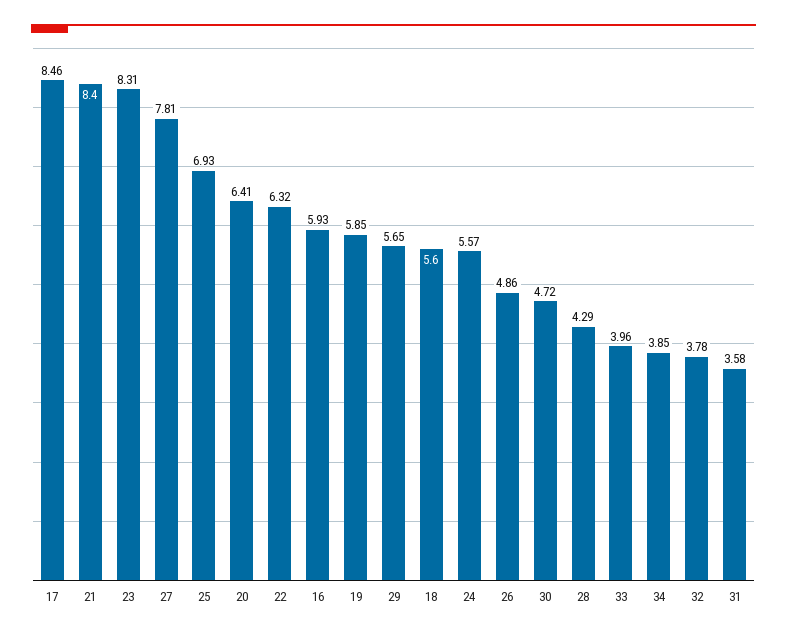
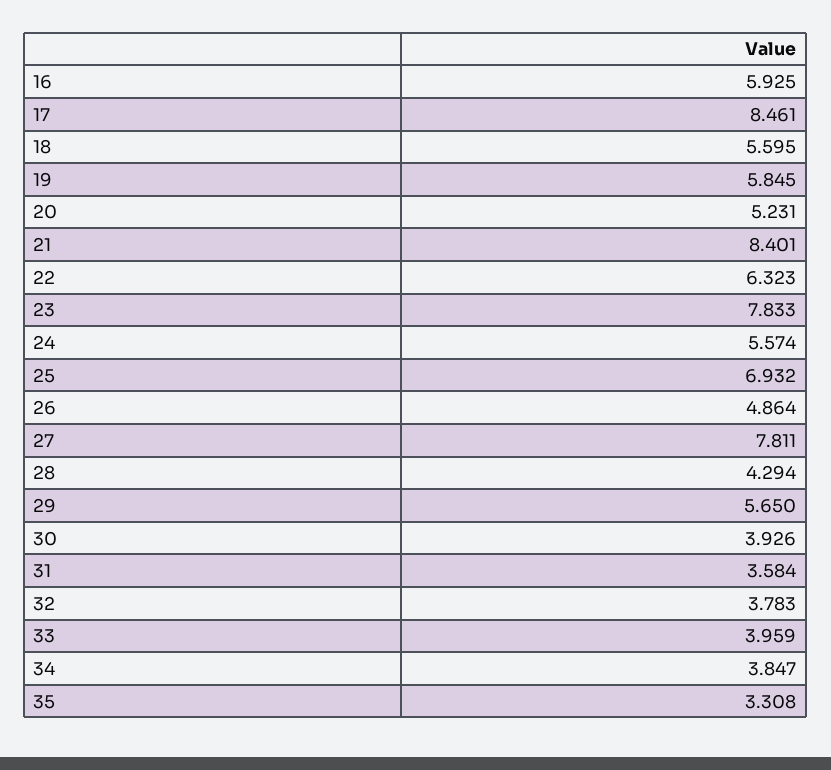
23: 8.31 -> 7.833
20: 6.41 -> 5.231
30: 4.72 -> 3.926
35: none -> 3.308

